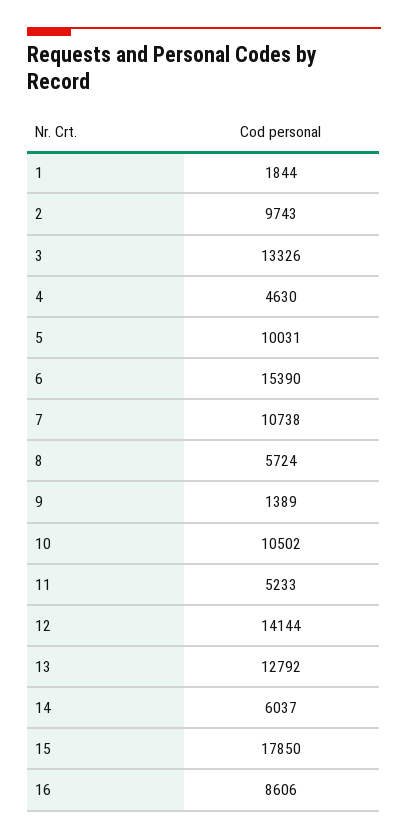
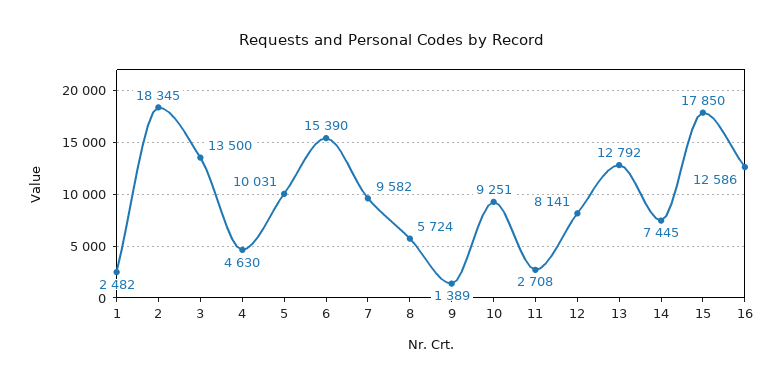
1: 1844 -> 2482
2: 9743 -> 18345
3: 13326 -> 13500
7: 10738 -> 9582
10: 10502 -> 9251
11: 5233 -> 2708
12: 14144 -> 8141
14: 6037 -> 7445
16: 8606 -> 12586

